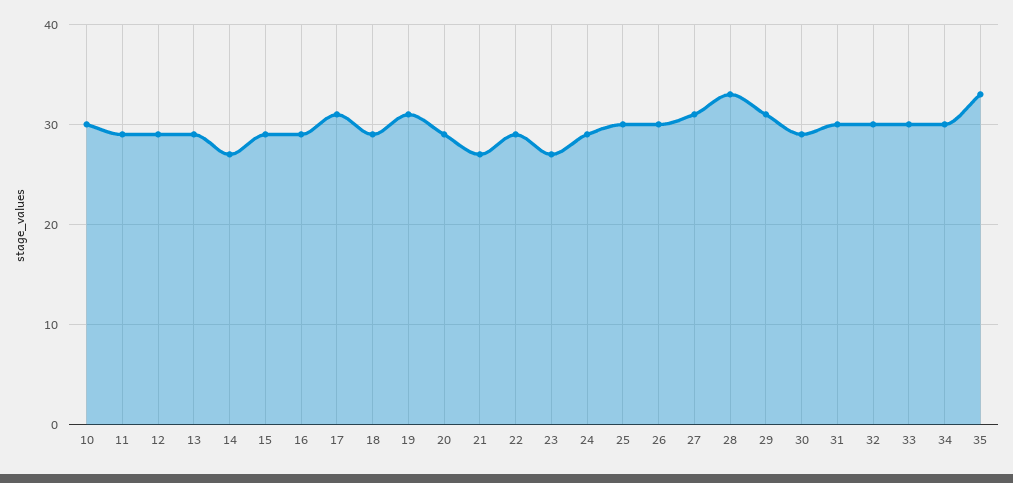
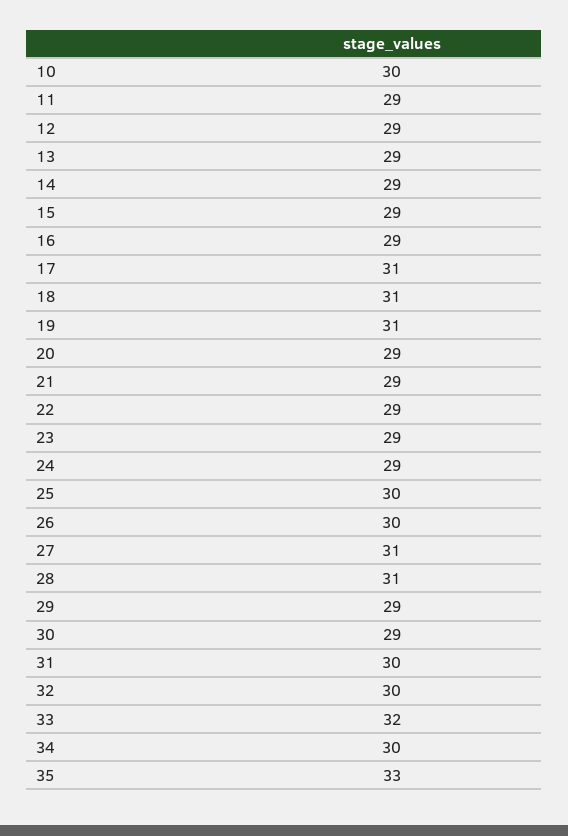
14: 27 -> 29
18: 29 -> 31
21: 27 -> 29
23: 27 -> 29
28: 33 -> 31
29: 31 -> 29
33: 30 -> 32

